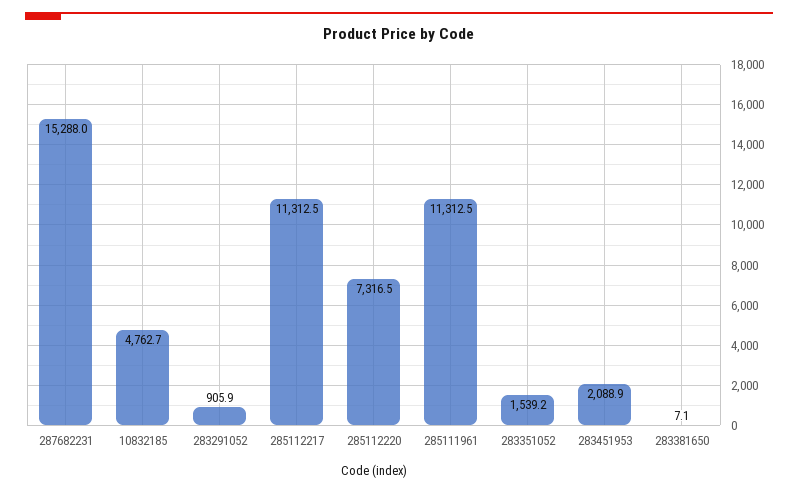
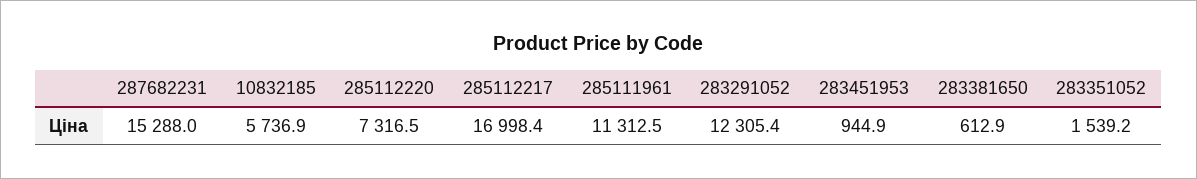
10832185: 4762.7 -> 5736.9
283291052: 905.9 -> 12305.4
285112217: 11312.5 -> 16998.4
283451953: 2088.9 -> 944.9
283381650: 7.1 -> 612.9

